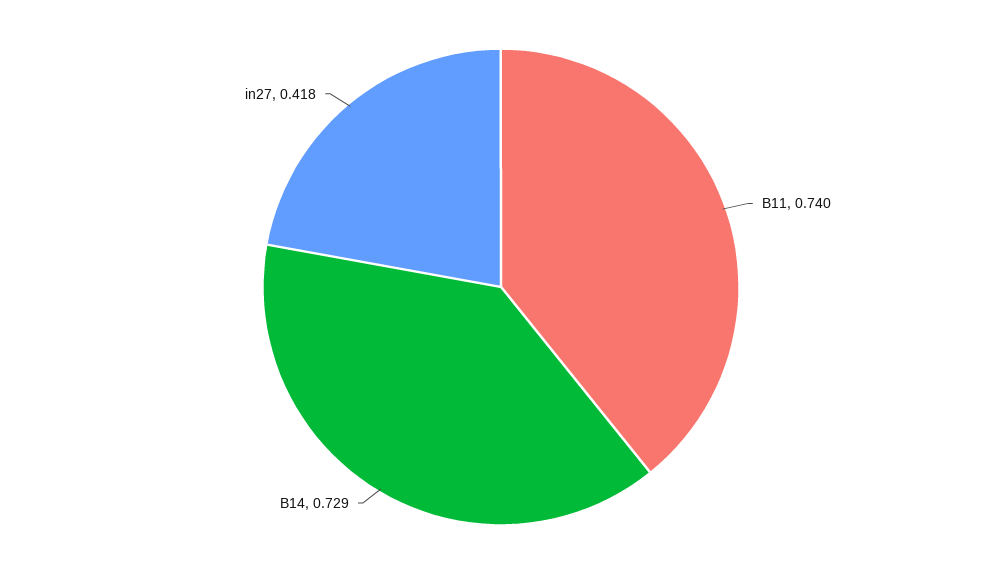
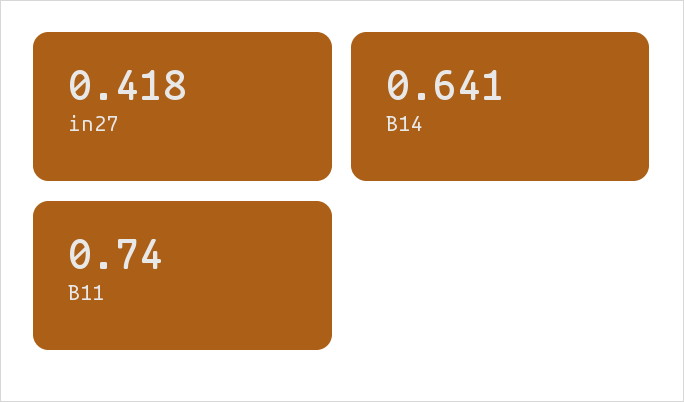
B14: 0.729 -> 0.641

